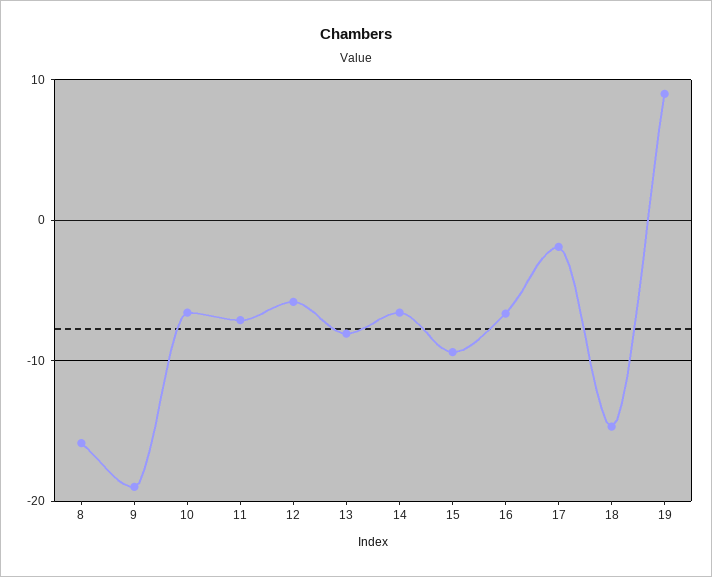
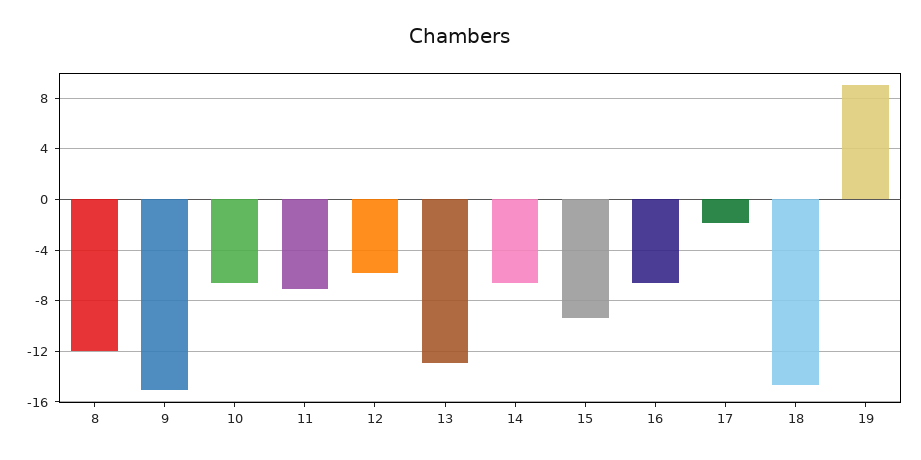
8: -16 -> -12
9: -19 -> -15
13: -8 -> -13

